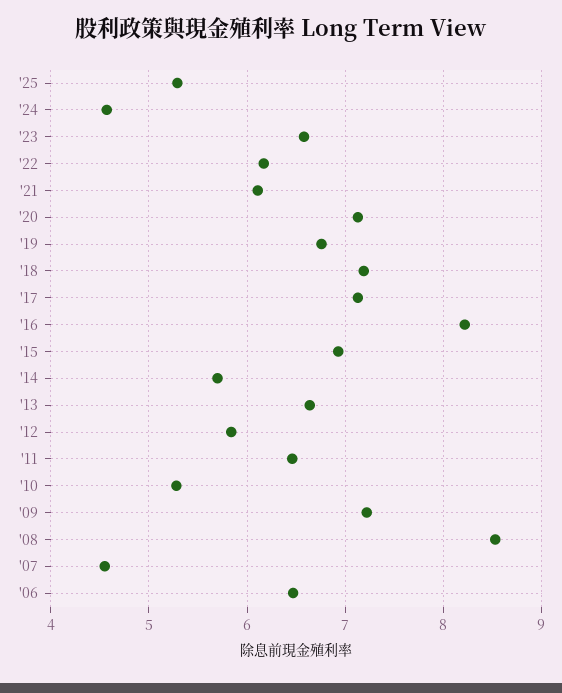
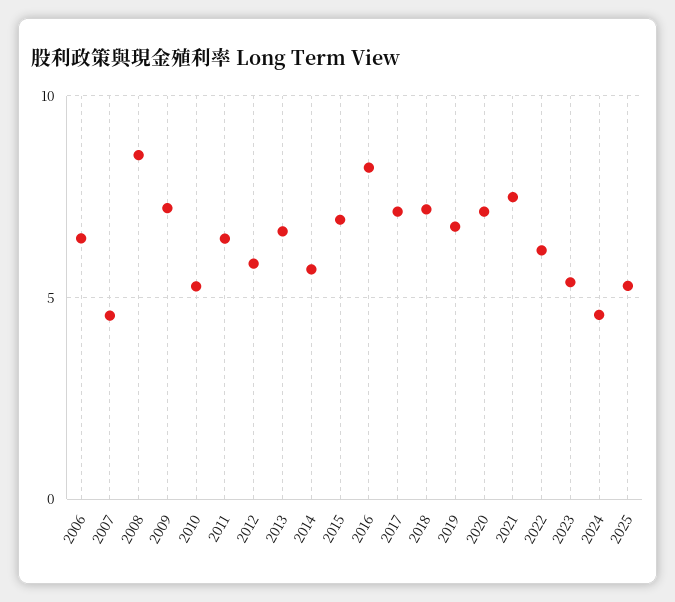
'23: 6.6 -> 5.5
'21: 6.1 -> 7.5

